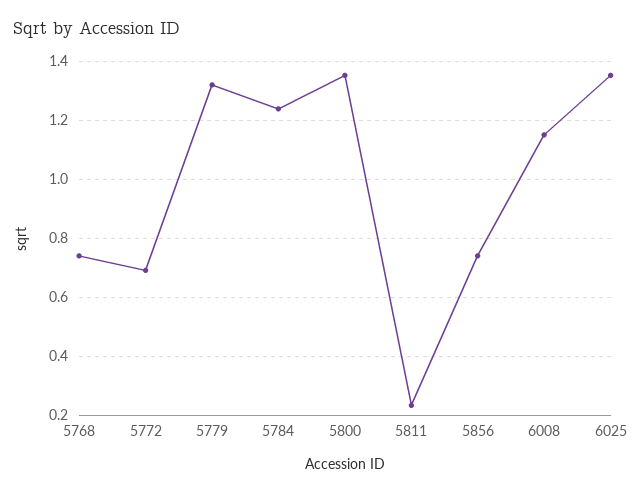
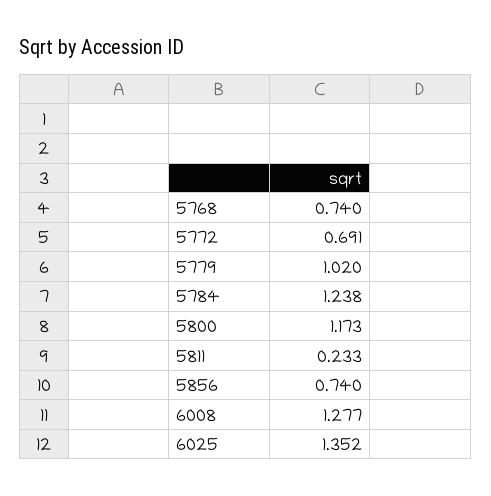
5779: 1.325 -> 1.02
5800: 1.35 -> 1.173
6008: 1.15 -> 1.277

